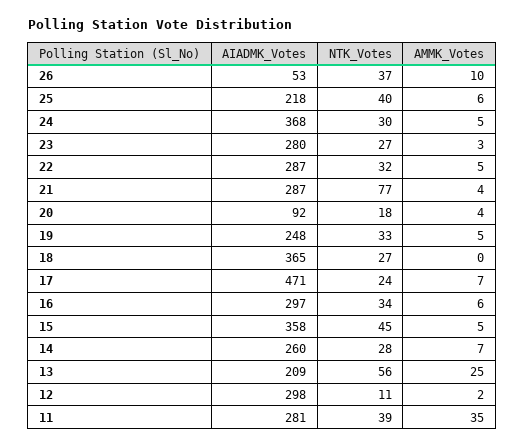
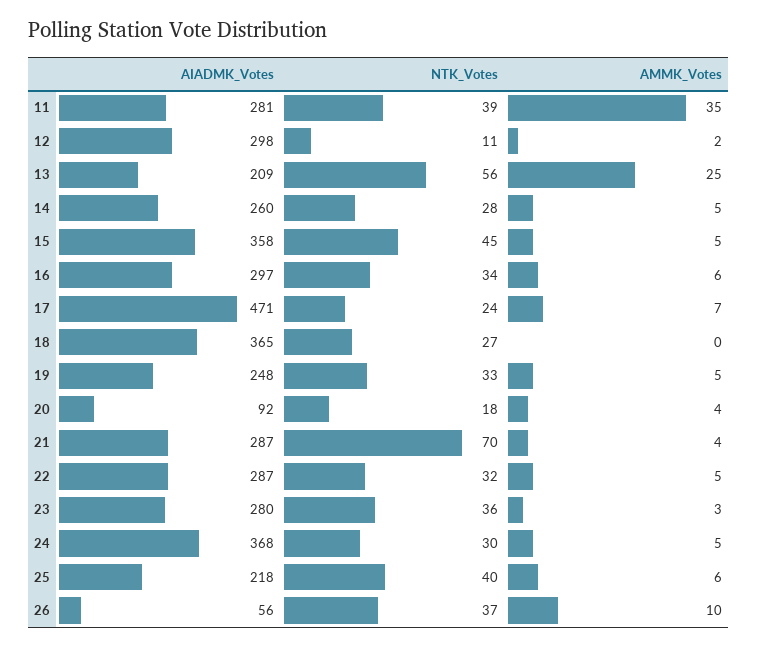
AIADMK_Votes, 26: 53 -> 56
NTK_Votes, 23: 27 -> 36
NTK_Votes, 21: 77 -> 70
AMMK_Votes, 14: 7 -> 5

